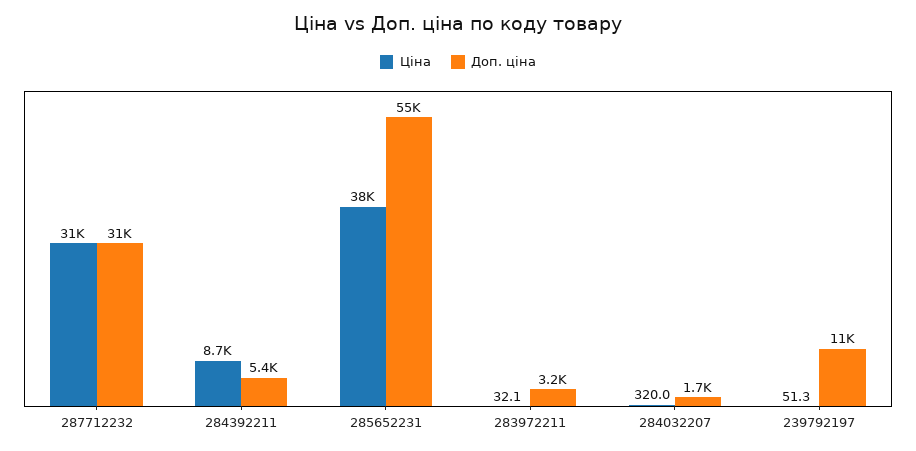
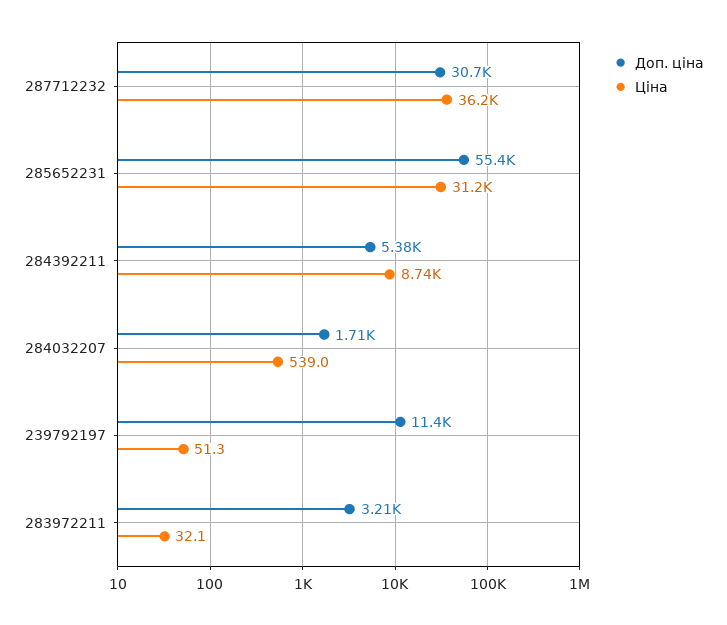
Ціна, 287712232: 31000 -> 36200
Ціна, 285652231: 38000 -> 31200
Ціна, 284032207: 320 -> 539

